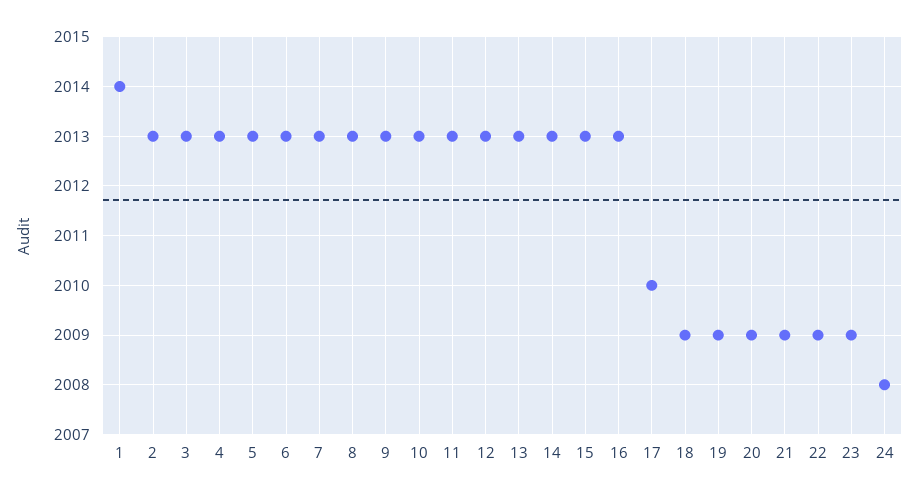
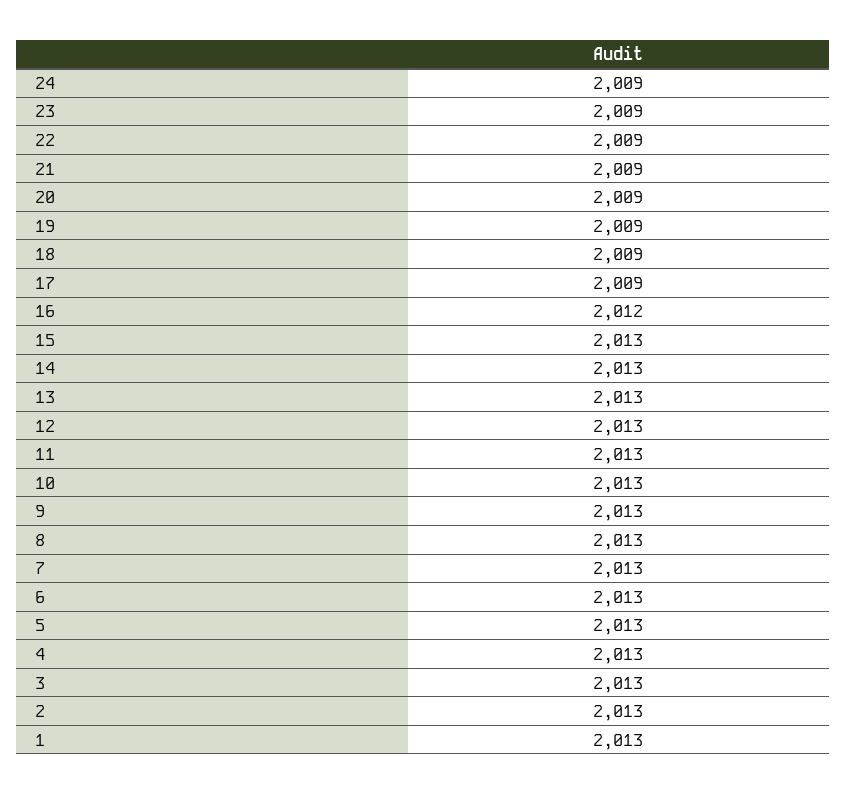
1: 2014 -> 2013
16: 2013 -> 2012
17: 2010 -> 2009
24: 2008 -> 2009

